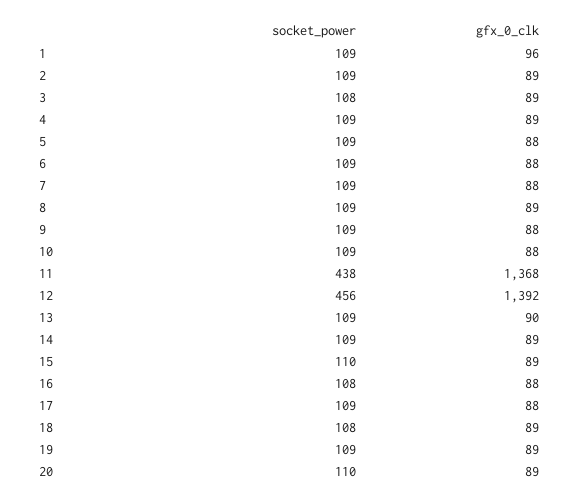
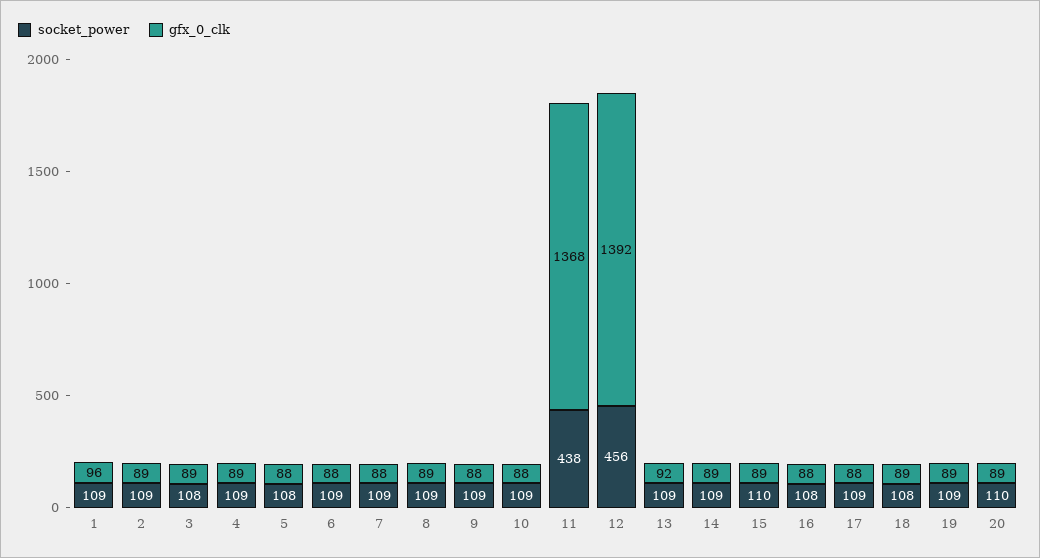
socket_power, 5: 109 -> 108
gfx_0_clk, 13: 90 -> 92

